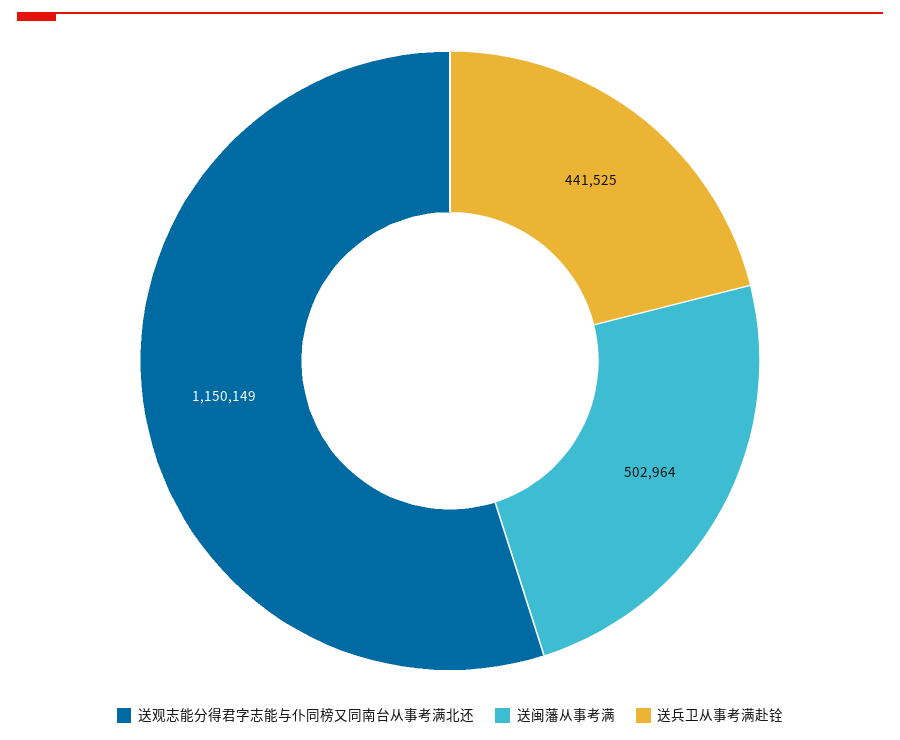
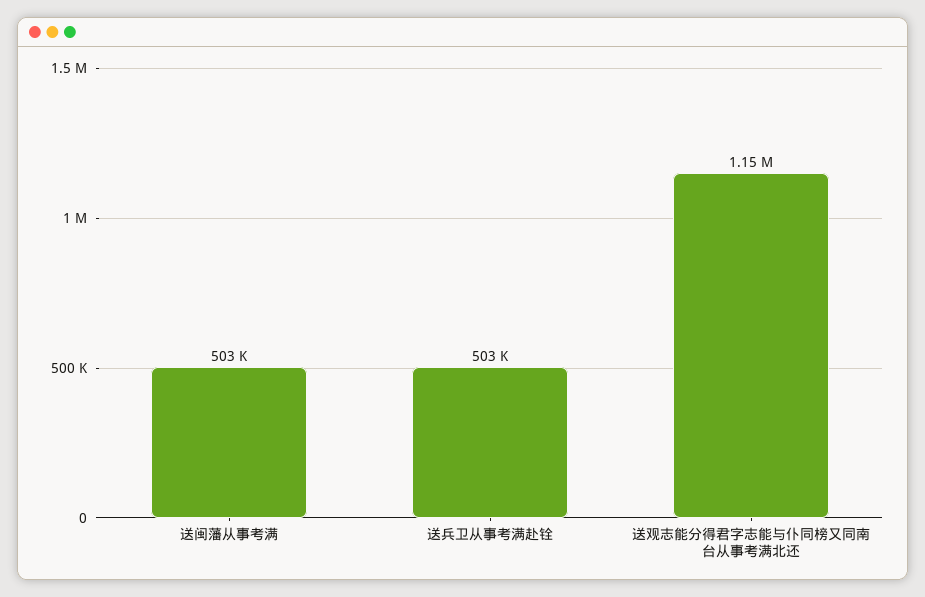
送兵卫从事考满赴铨: 441525 -> 503000

